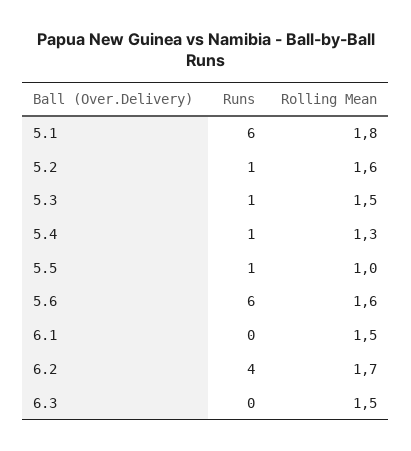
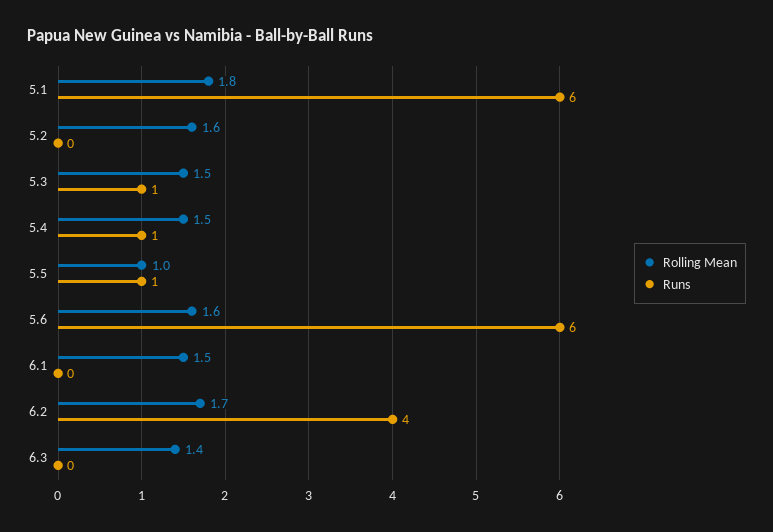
Runs, 5.2: 1 -> 0
Rolling Mean, 5.4: 1.3 -> 1.5
Rolling Mean, 6.3: 1.5 -> 1.4

